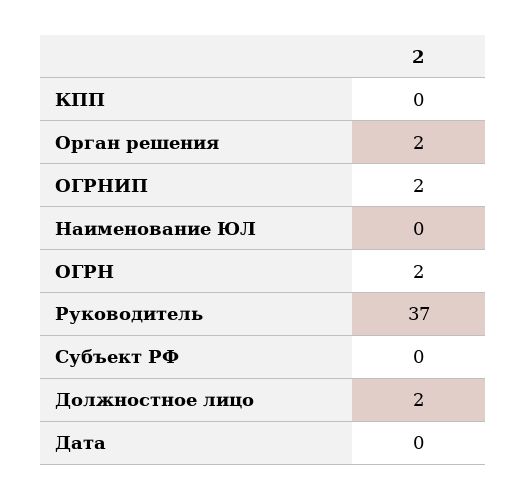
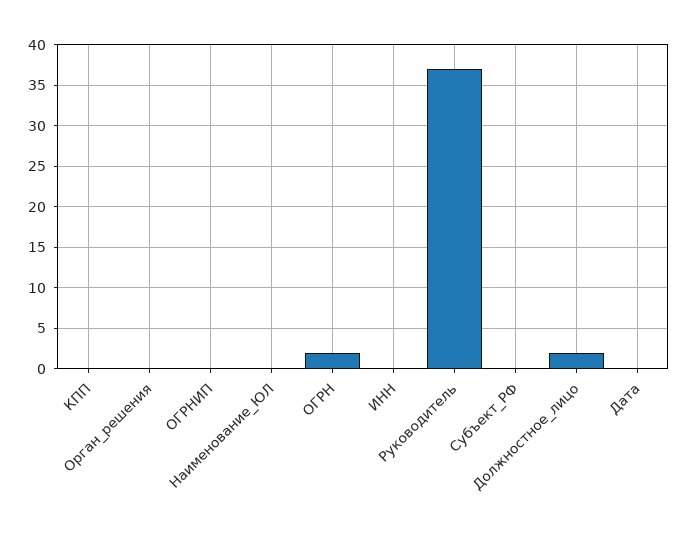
Орган решения: 2 -> 0
ОГРНИП: 2 -> 0
ИНН: none -> 0

